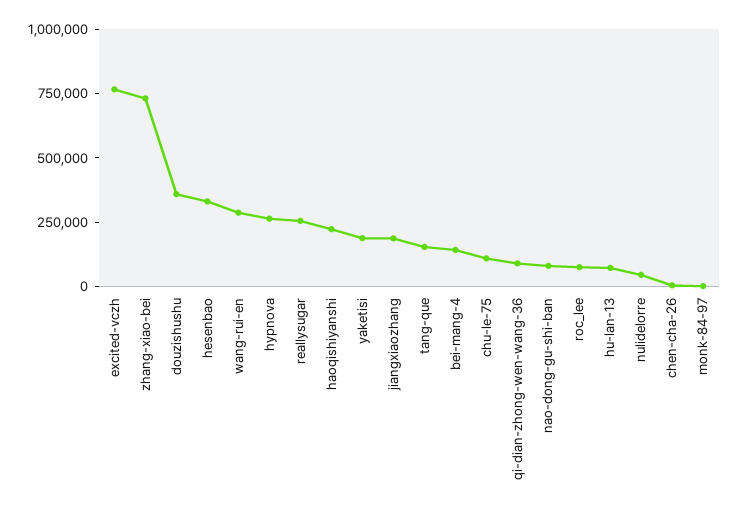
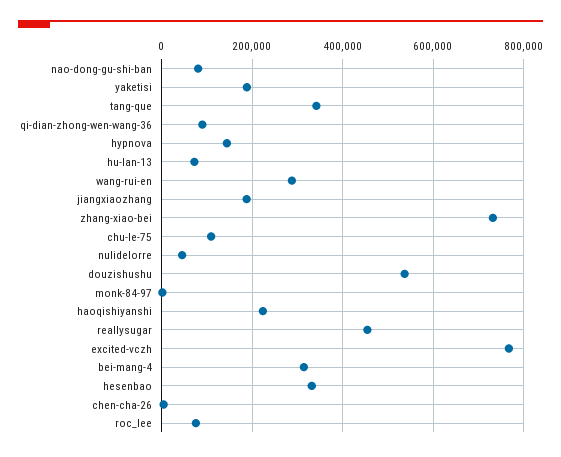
douzishushu: 350000 -> 540000
hypnova: 250000 -> 140000
reallysugar: 250000 -> 460000
tang-que: 150000 -> 340000
bei-mang-4: 150000 -> 320000

